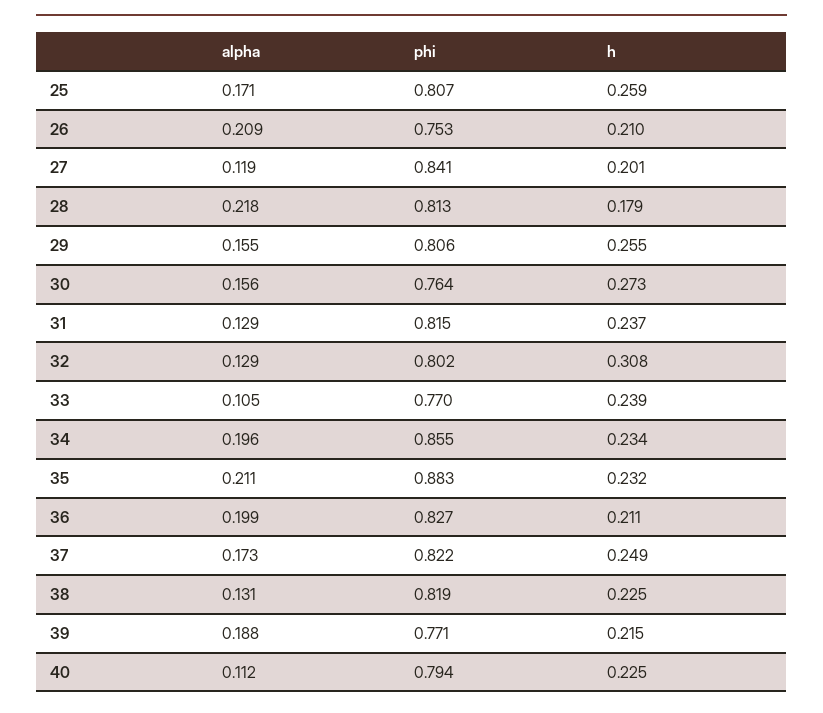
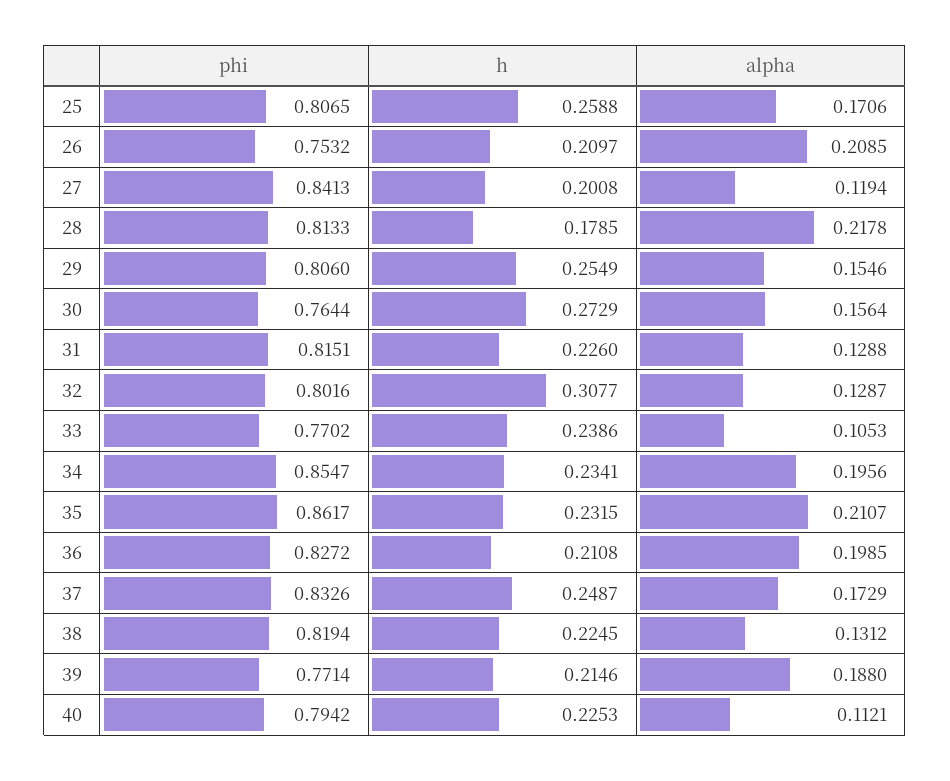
h, 31: 0.237 -> 0.226
phi, 35: 0.883 -> 0.8617
phi, 37: 0.822 -> 0.8326

